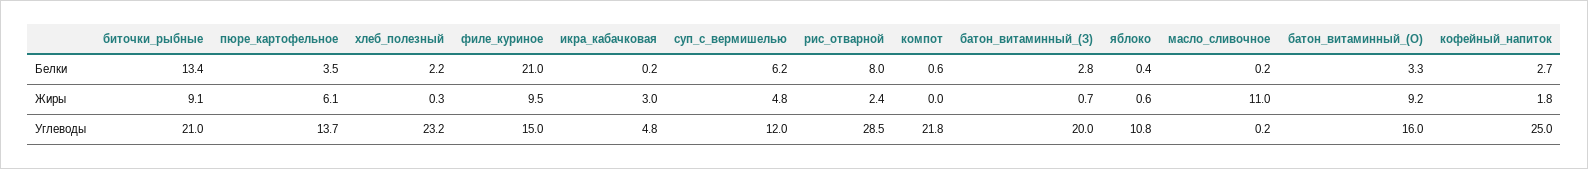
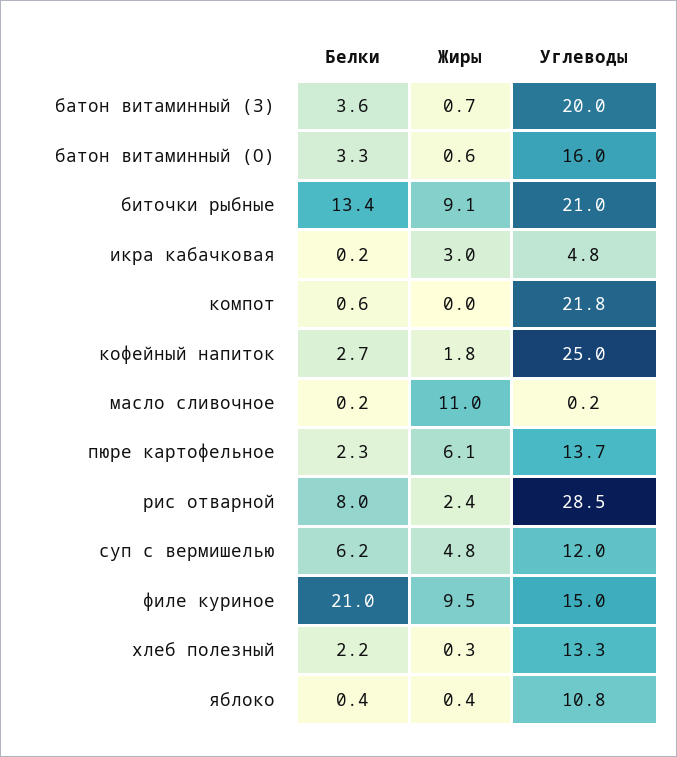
пюре_картофельное, Белки: 3.5 -> 2.3
батон_витаминный_(З), Белки: 2.8 -> 3.6
яблоко, Жиры: 0.6 -> 0.4
батон_витаминный_(О), Жиры: 9.2 -> 0.6
хлеб_полезный, Углеводы: 23.2 -> 13.3

